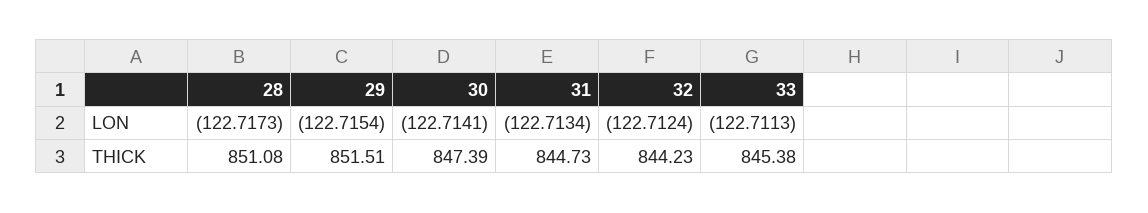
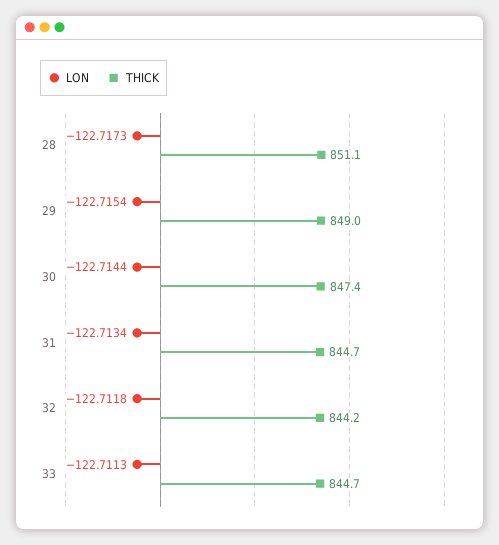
LON, 30: -122.7141 -> -122.7144
LON, 32: -122.7124 -> -122.7118
THICK, 29: 851.51 -> 849
THICK, 33: 845.38 -> 844.7

